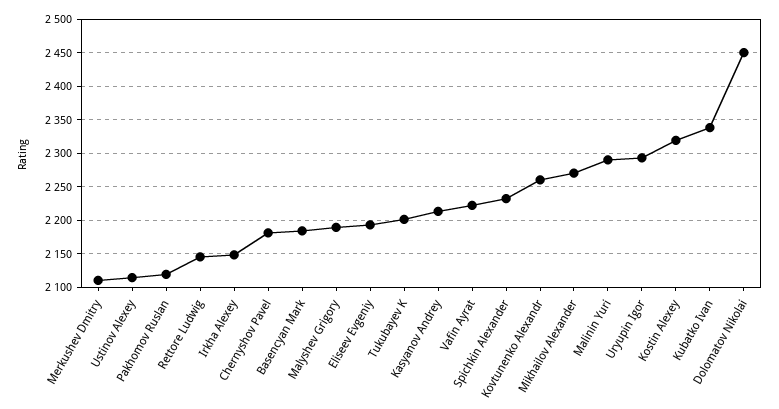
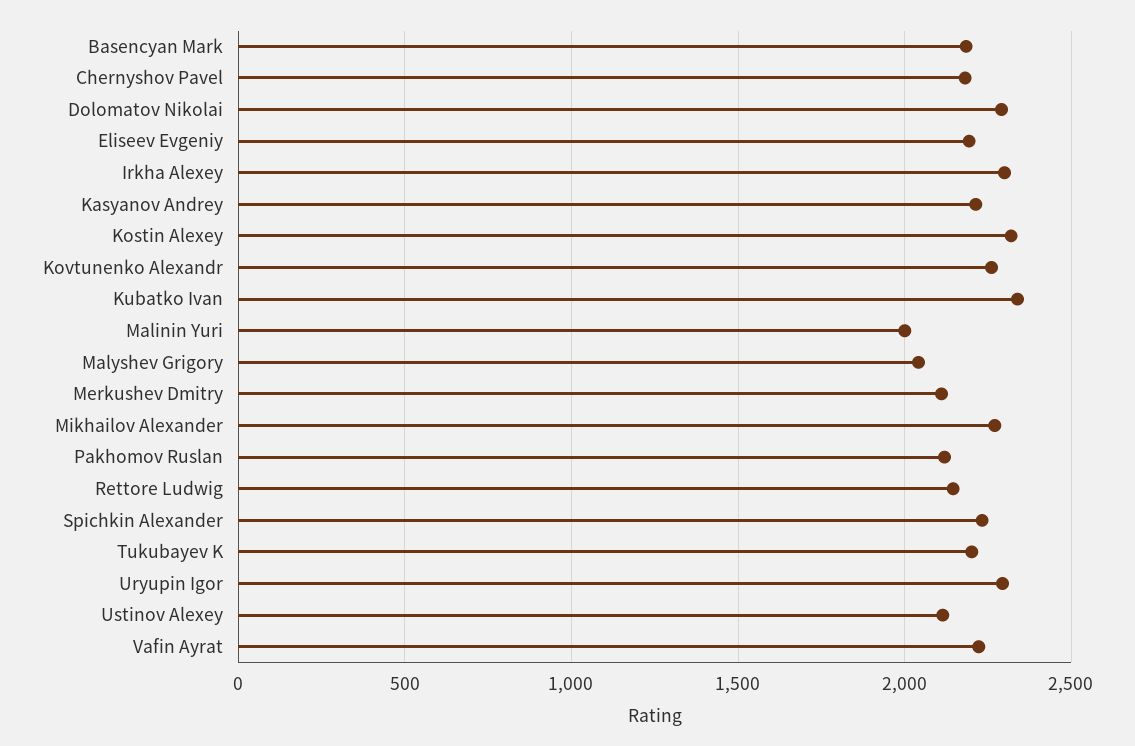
Irkha Alexey: 2150 -> 2300
Malyshev Grigory: 2190 -> 2050
Malinin Yuri: 2290 -> 2000
Dolomatov Nikolai: 2450 -> 2300

